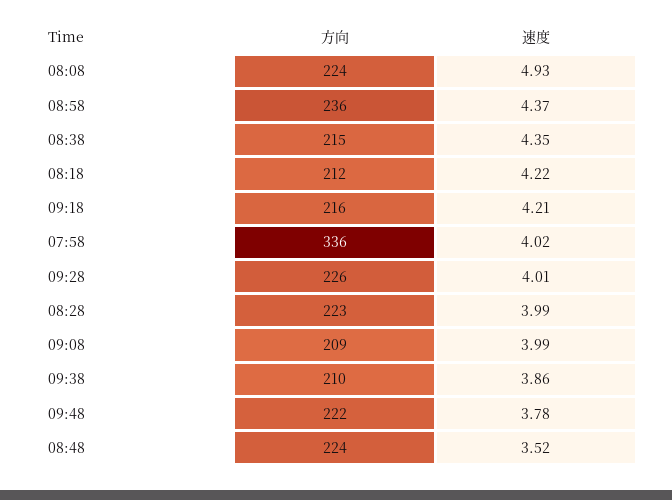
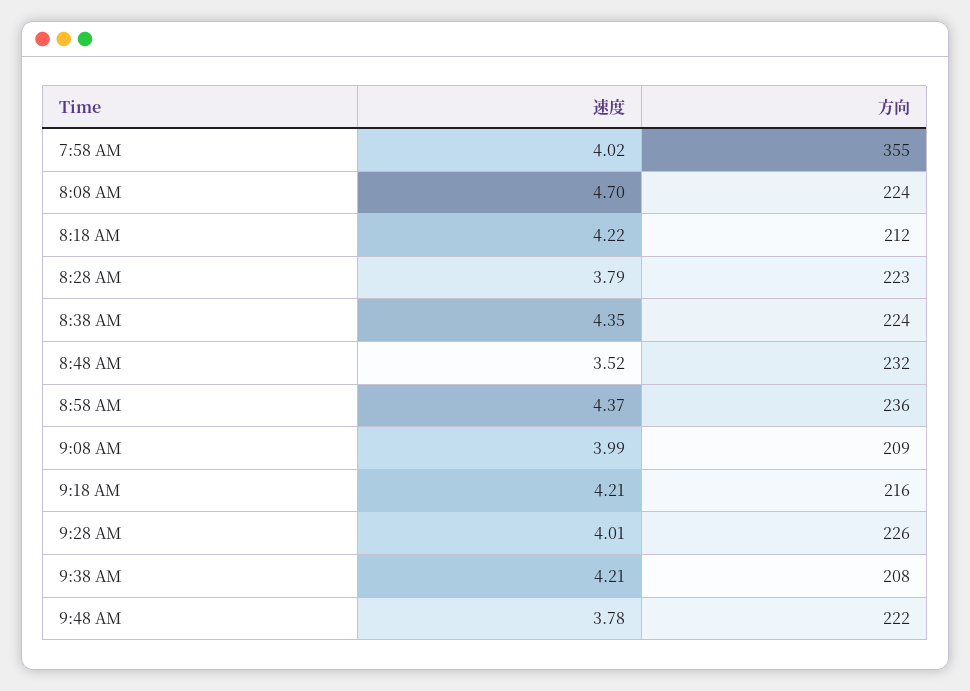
速度, 08:08: 4.93 -> 4.7
方向, 08:38: 215 -> 224
方向, 07:58: 336 -> 355
速度, 08:28: 3.99 -> 3.79
方向, 09:38: 210 -> 208
速度, 09:38: 3.86 -> 4.21
方向, 08:48: 224 -> 232

